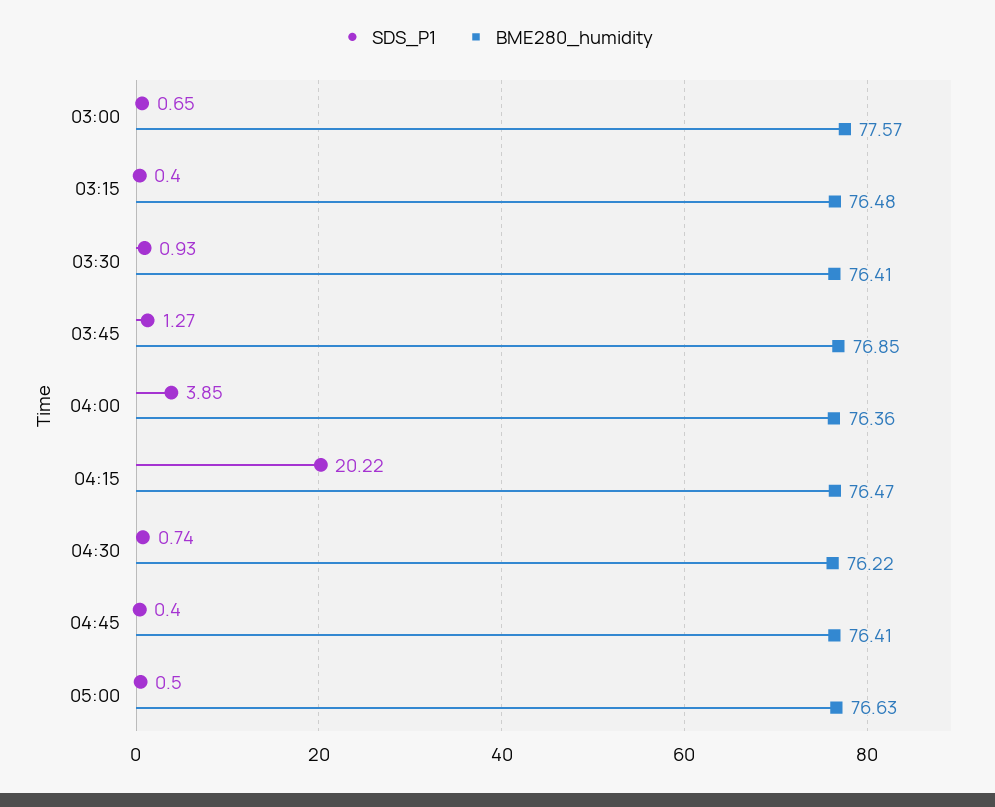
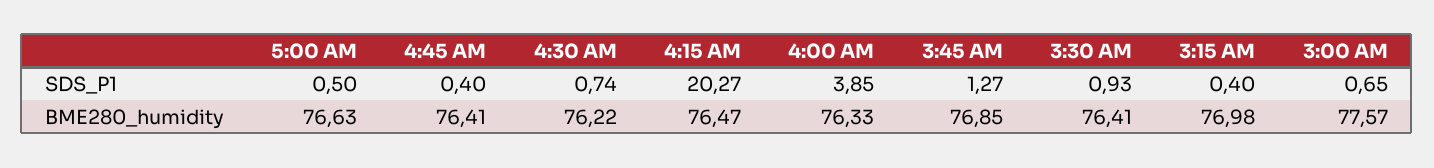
BME280_humidity, 03:15: 76.48 -> 76.98
BME280_humidity, 04:00: 76.36 -> 76.33
SDS_P1, 04:15: 20.22 -> 20.27

